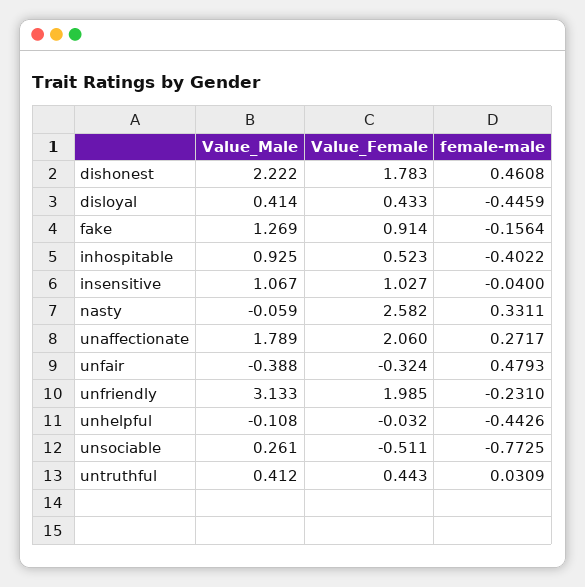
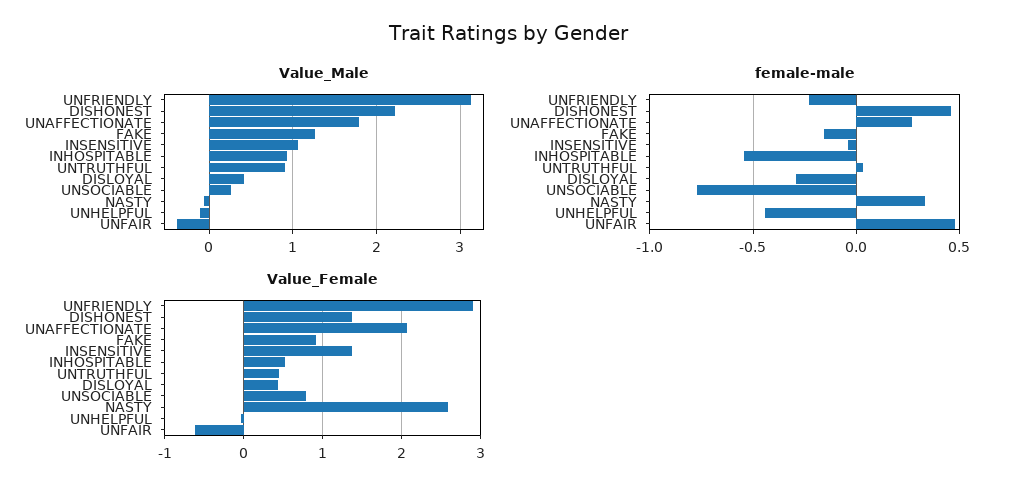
Value_Female, dishonest: 1.783 -> 1.4
female-male, disloyal: -0.4459 -> -0.3
female-male, inhospitable: -0.4022 -> -0.55
Value_Female, insensitive: 1.027 -> 1.4
Value_Female, unfair: -0.324 -> -0.6
Value_Female, unfriendly: 1.985 -> 2.9
Value_Female, unsociable: -0.511 -> 0.8
Value_Male, untruthful: 0.412 -> 0.9

